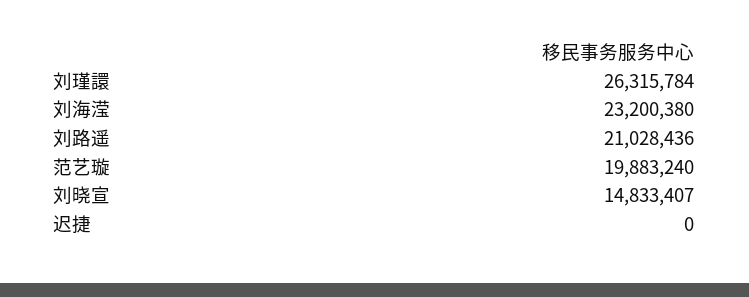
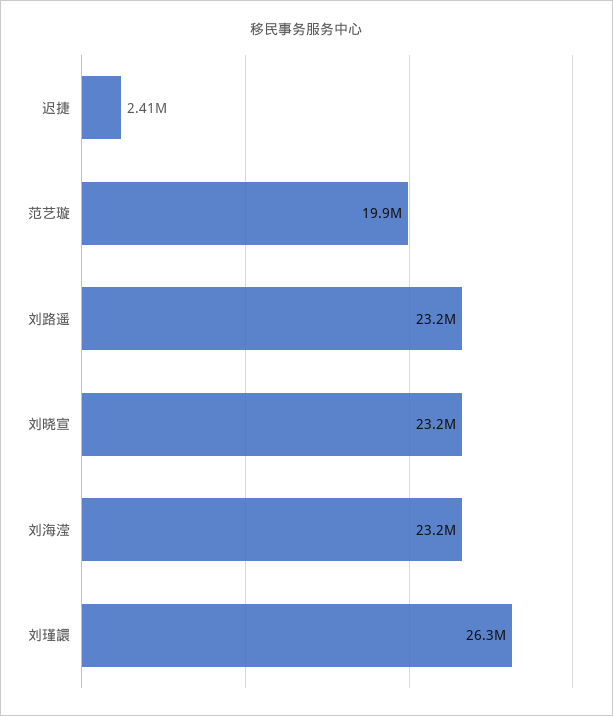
刘路遥: 21028436 -> 23200000
刘晓宣: 14833407 -> 23200000
迟捷: 0 -> 2410000

